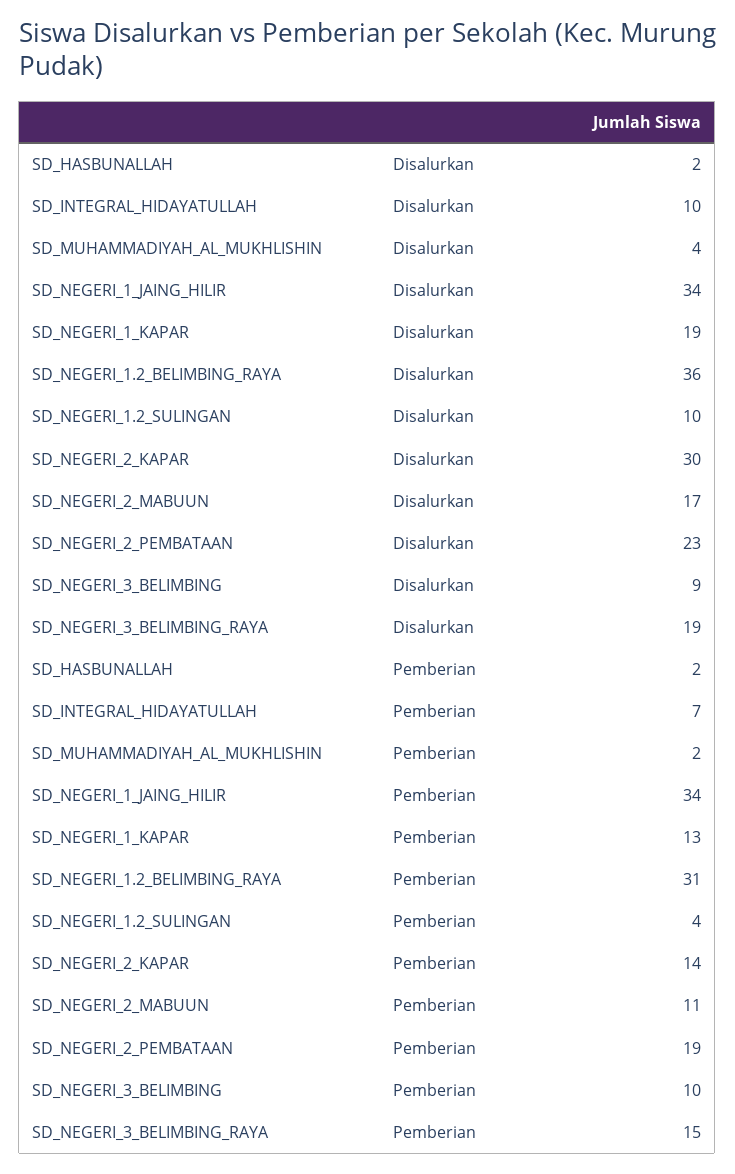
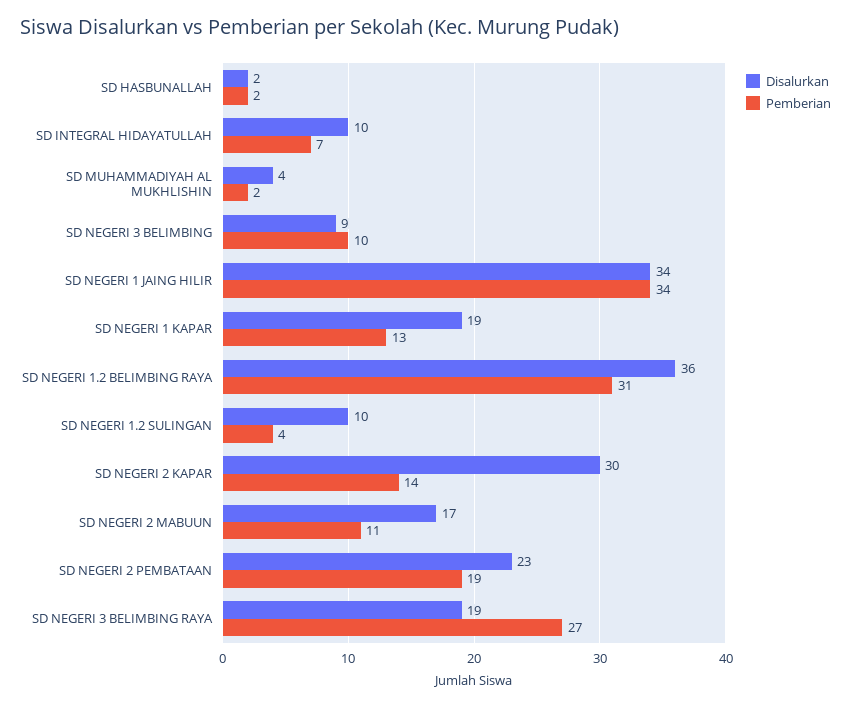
Pemberian, SD_NEGERI_3_BELIMBING_RAYA: 15 -> 27

